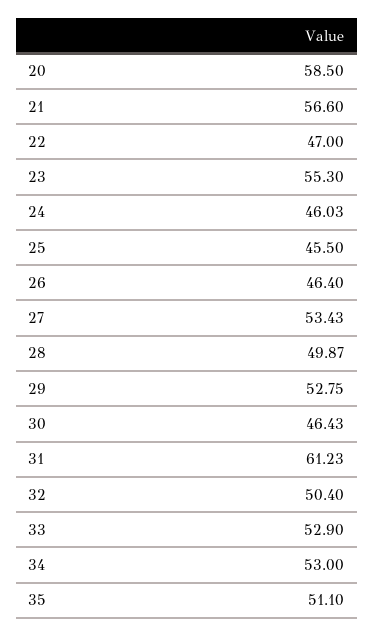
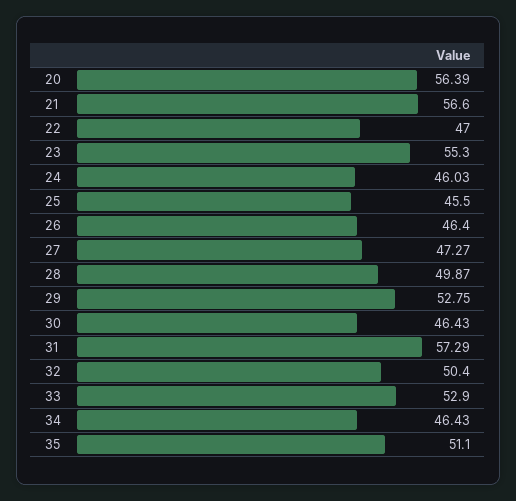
20: 58.5 -> 56.39
27: 53.43 -> 47.27
31: 61.23 -> 57.29
34: 53 -> 46.43

